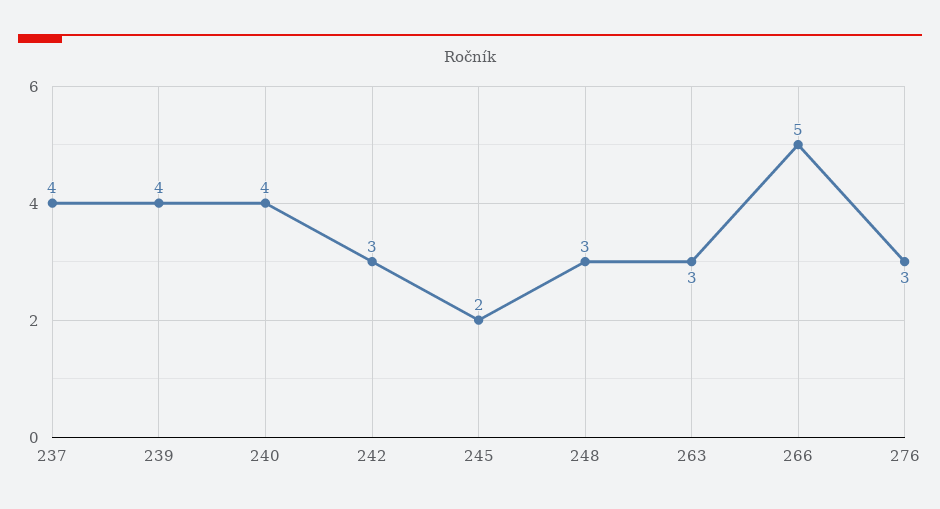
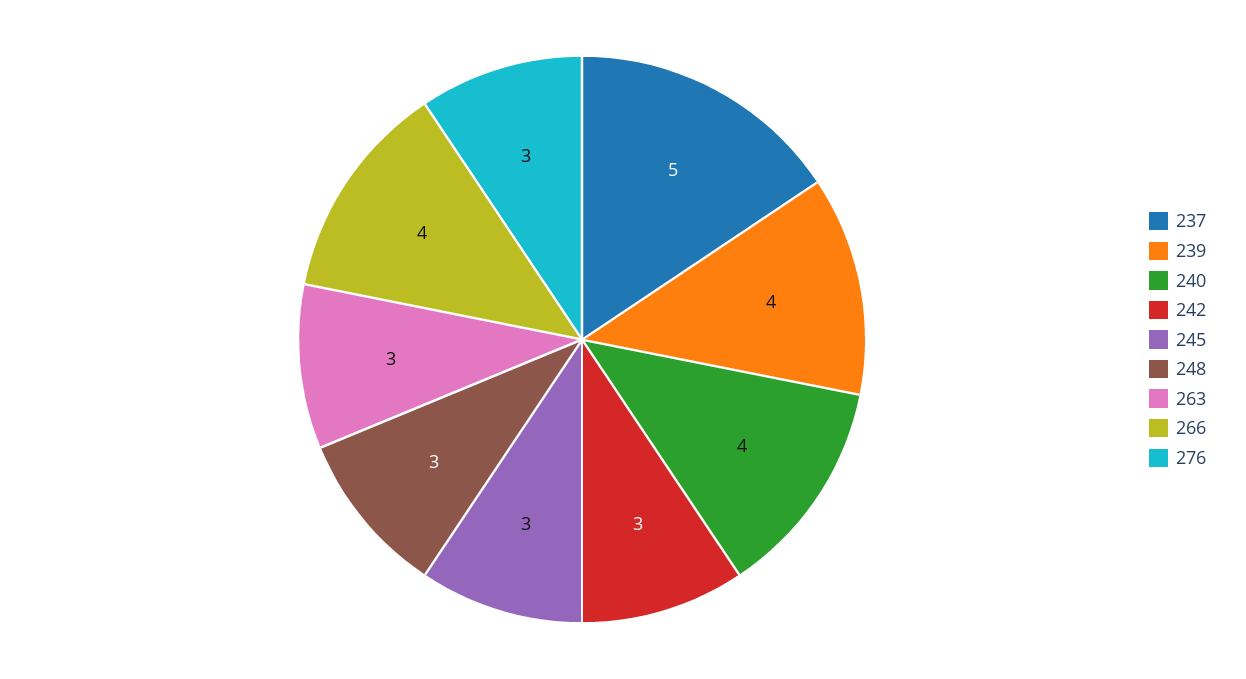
237: 4 -> 5
245: 2 -> 3
266: 5 -> 4

